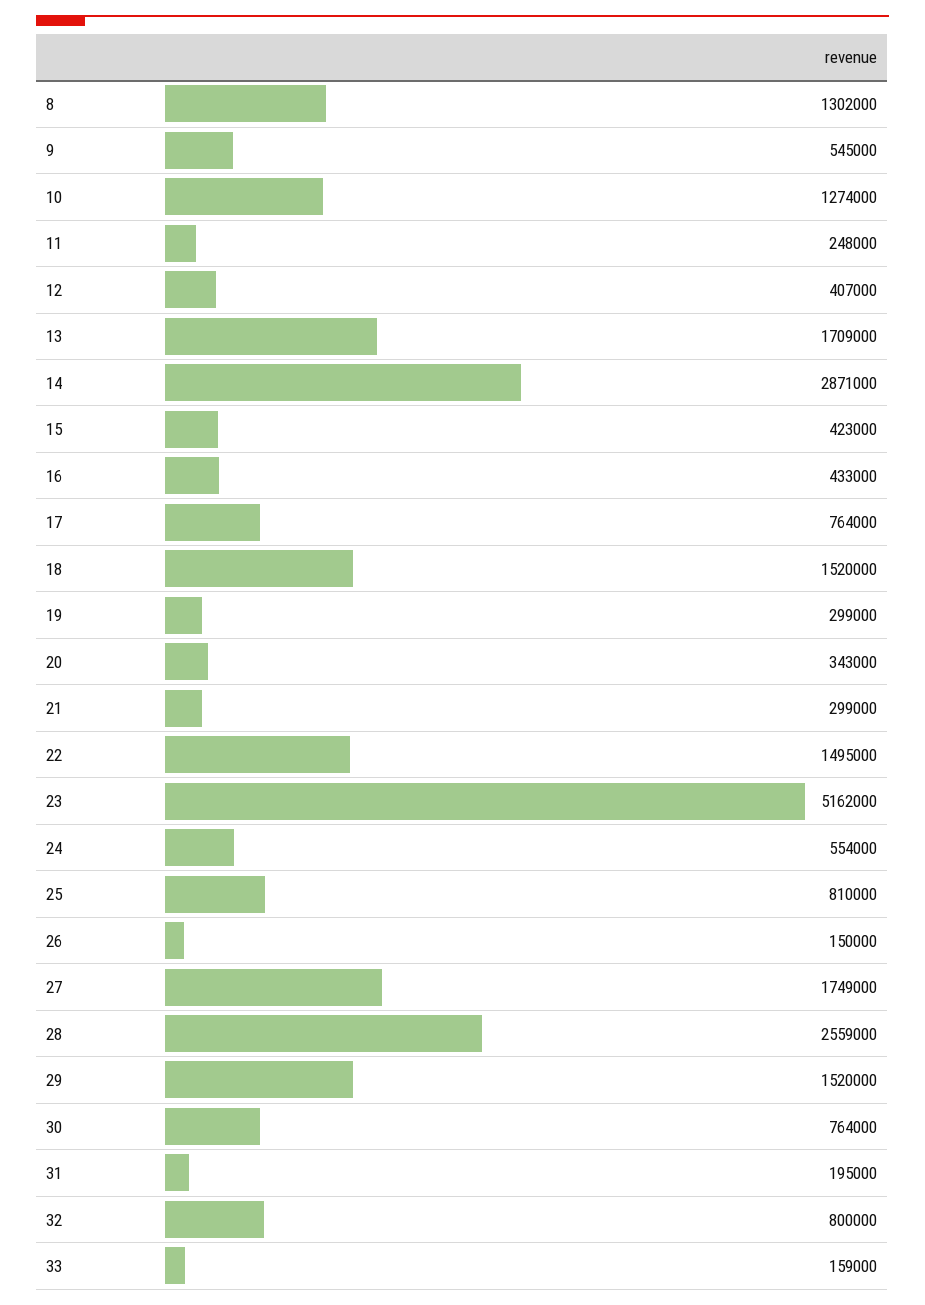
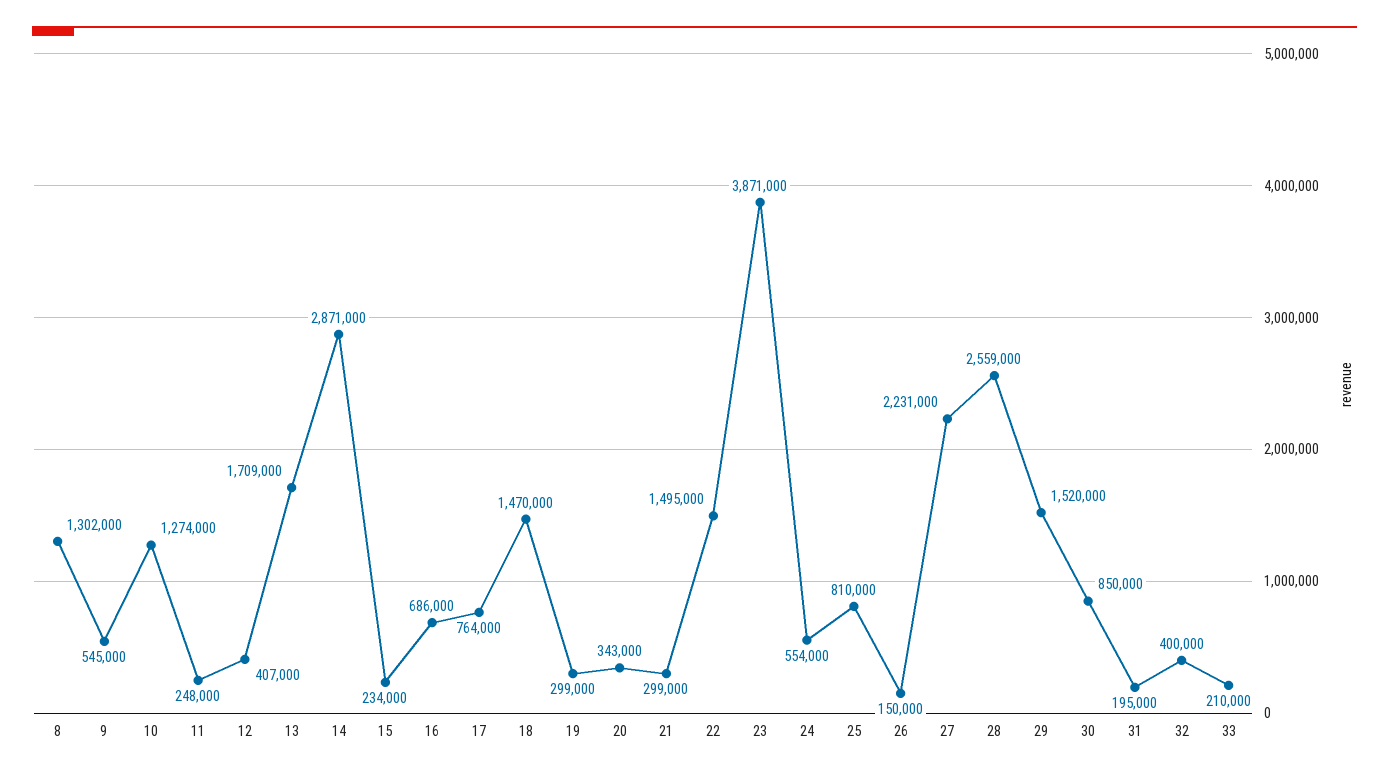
15: 423000 -> 234000
16: 433000 -> 686000
18: 1520000 -> 1470000
23: 5162000 -> 3871000
27: 1749000 -> 2231000
30: 764000 -> 850000
32: 800000 -> 400000
33: 159000 -> 210000

